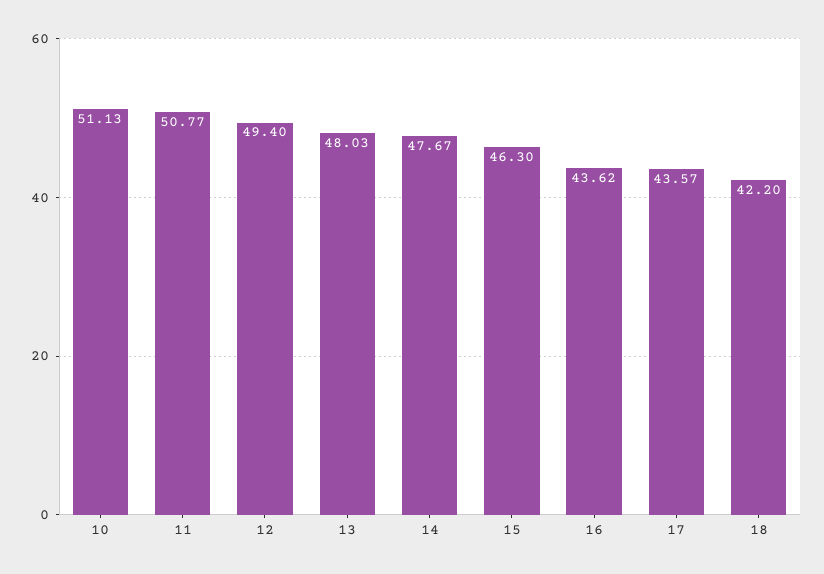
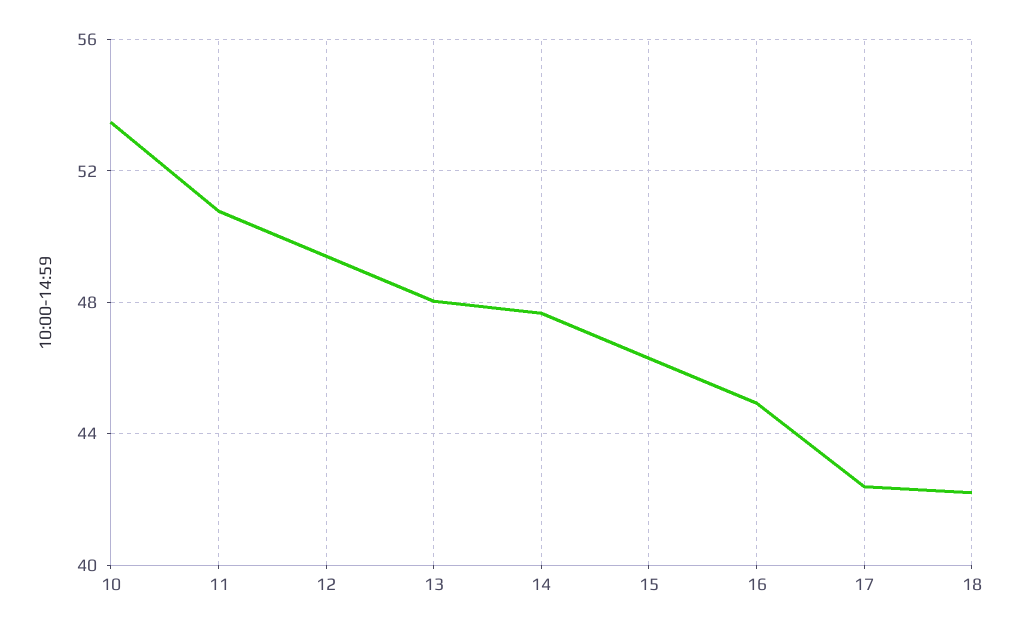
10: 51.13 -> 53.5
16: 43.62 -> 45
17: 43.57 -> 42.5

